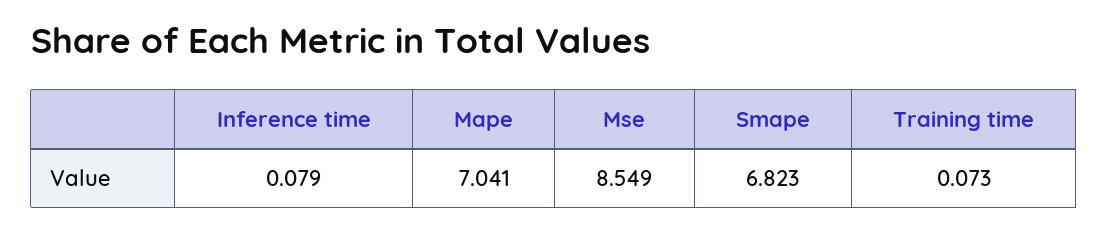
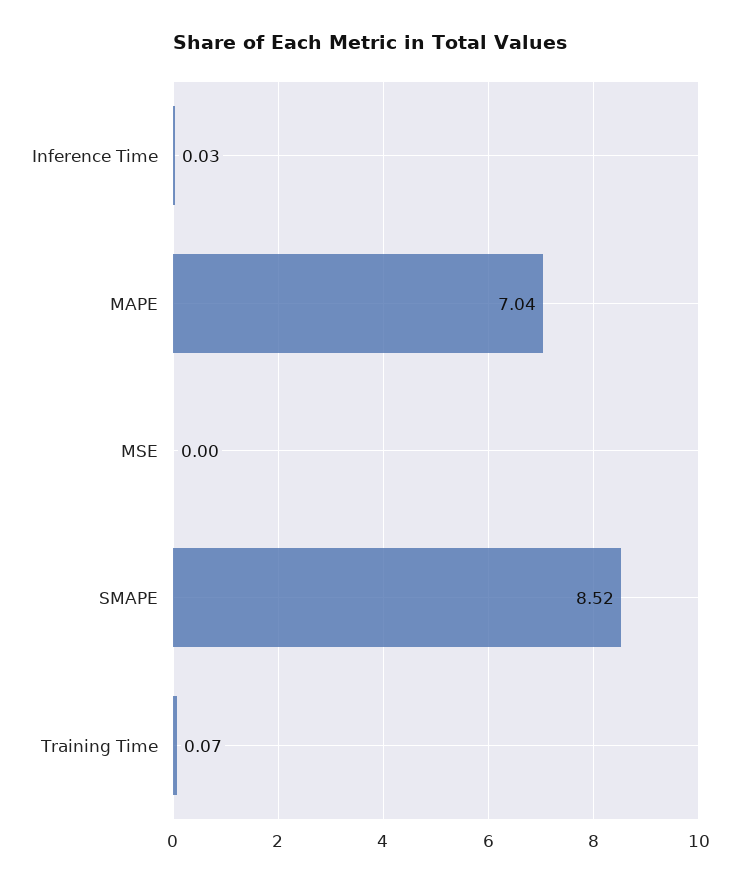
Inference time: 0.079 -> 0.03
Mse: 8.549 -> 0
Smape: 6.823 -> 8.52

